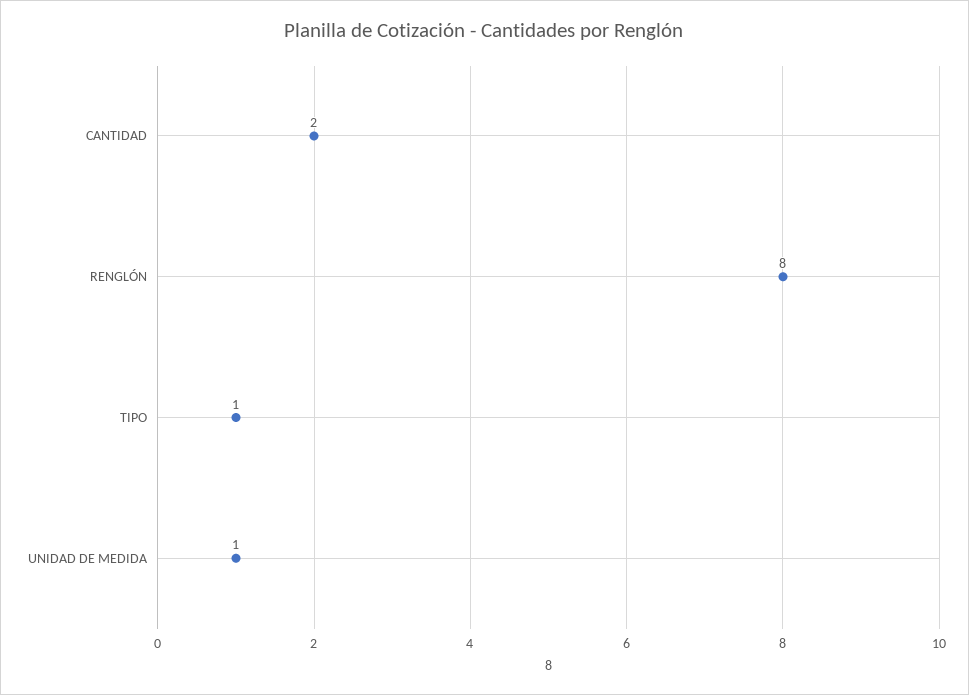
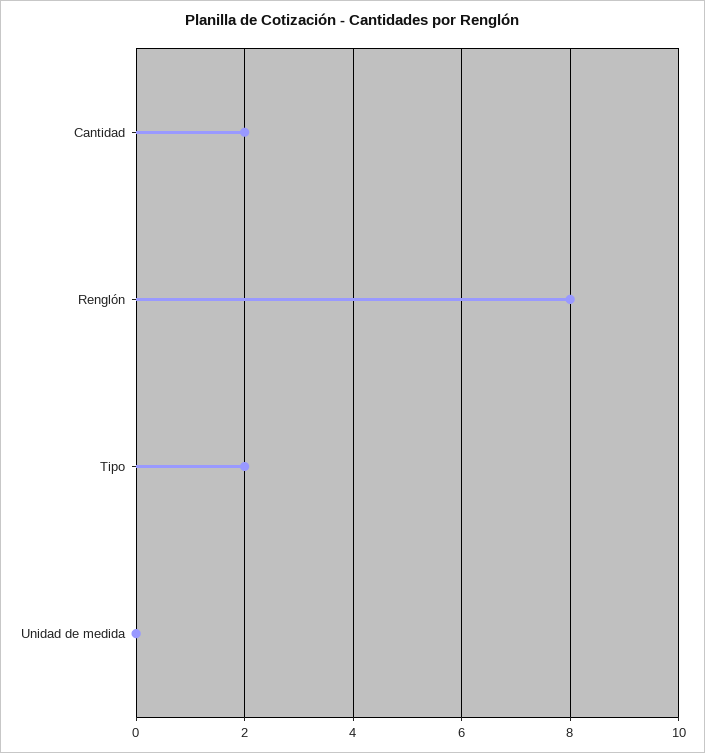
TIPO: 1 -> 2
UNIDAD DE MEDIDA: 1 -> 0

